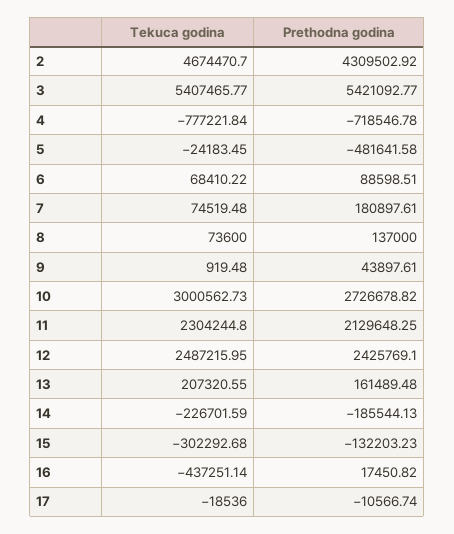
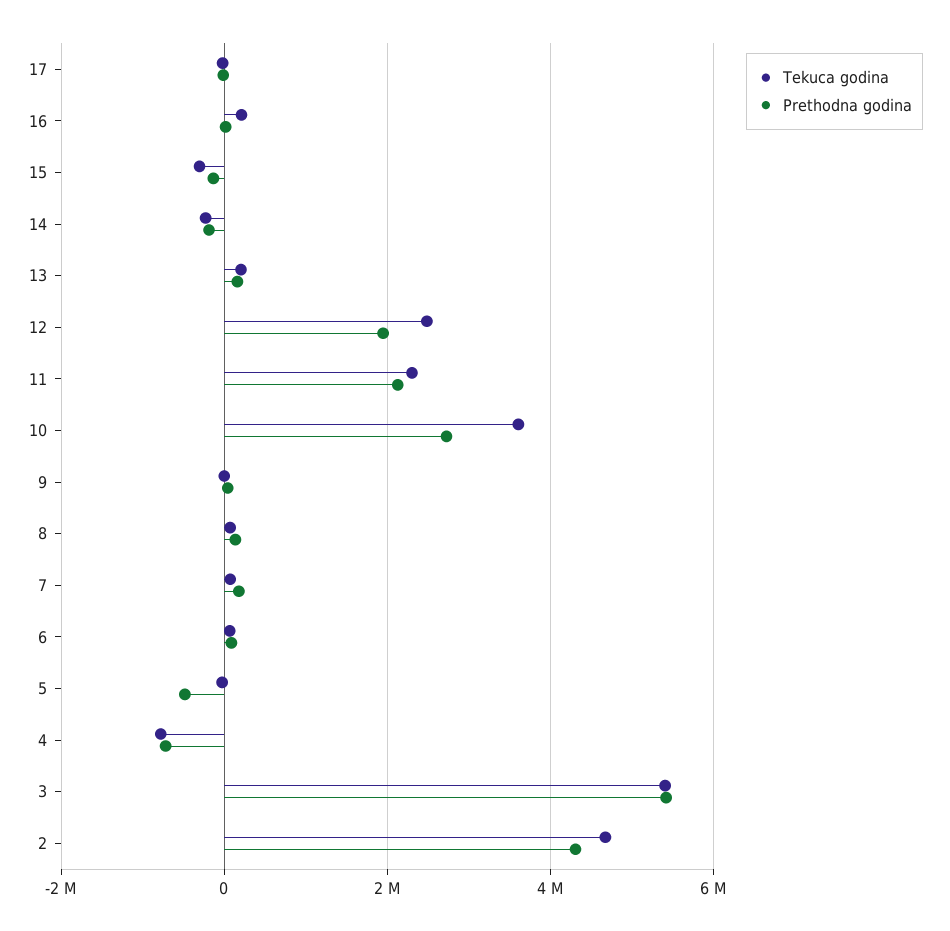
Tekuca godina, 10: 3000562.73 -> 3600000
Prethodna godina, 12: 2425769.1 -> 2000000
Tekuca godina, 16: -437251.14 -> 200000

